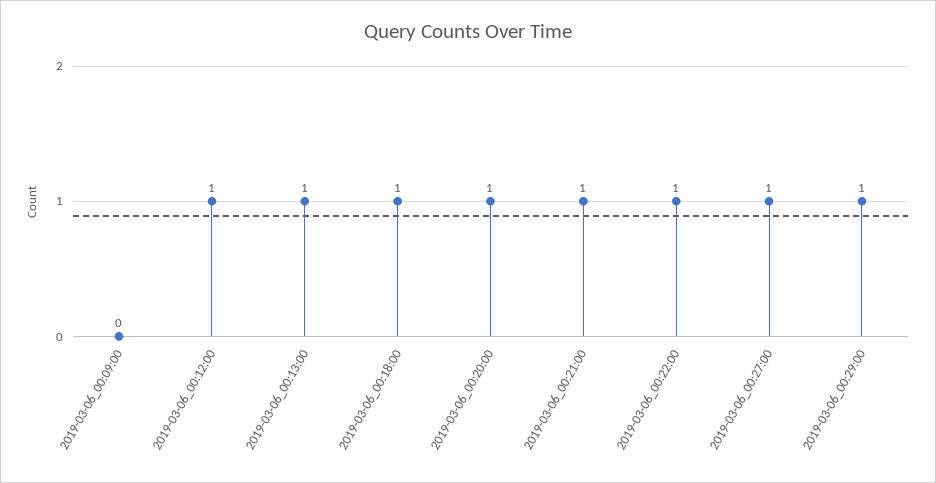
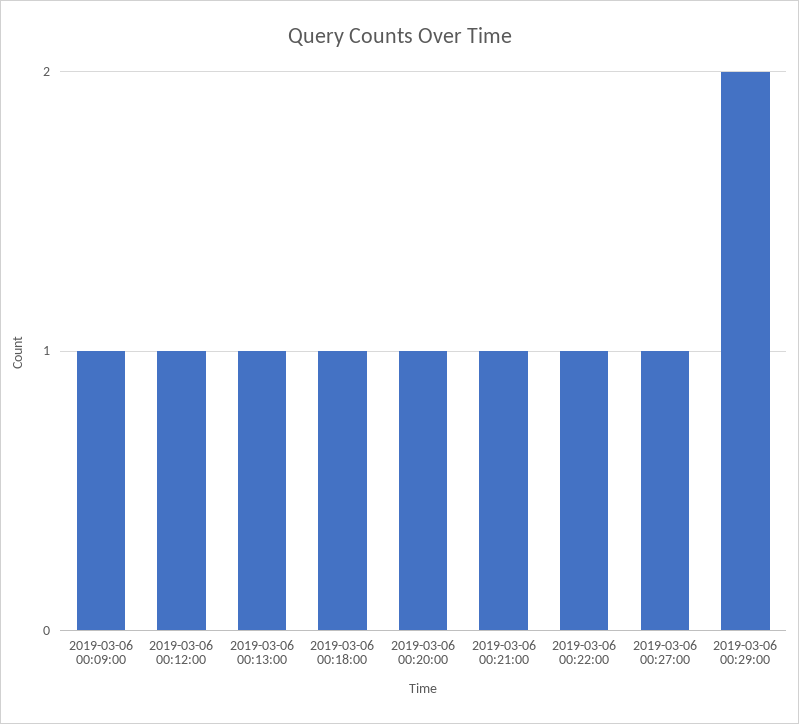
2019-03-06_00:09:00: 0 -> 1
2019-03-06_00:29:00: 1 -> 2

